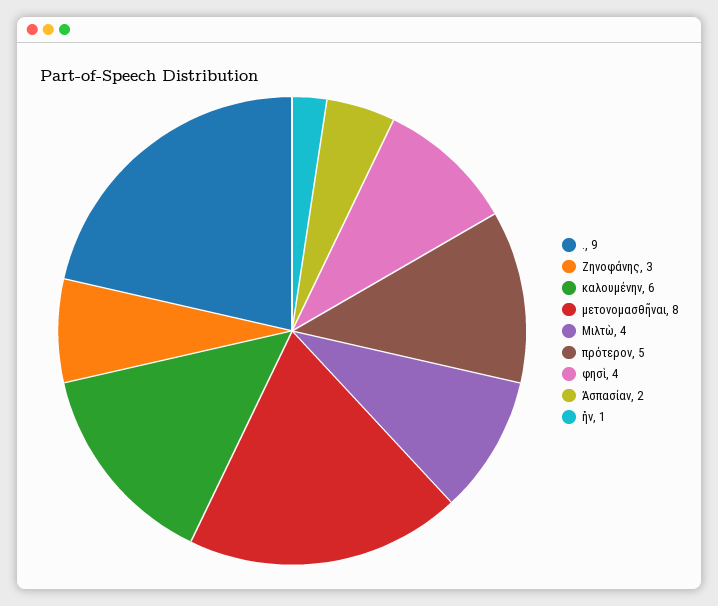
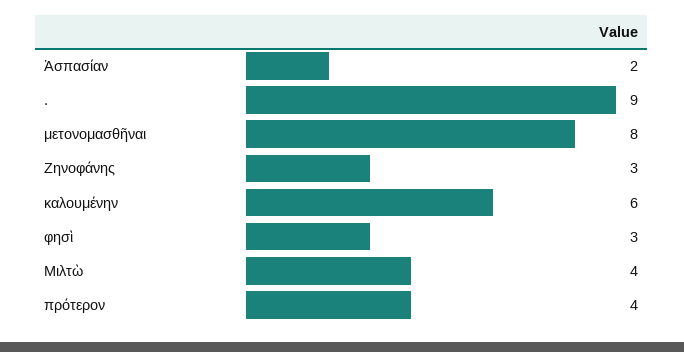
πρότερον: 5 -> 4
φησὶ: 4 -> 3
ἣν: 1 -> none

